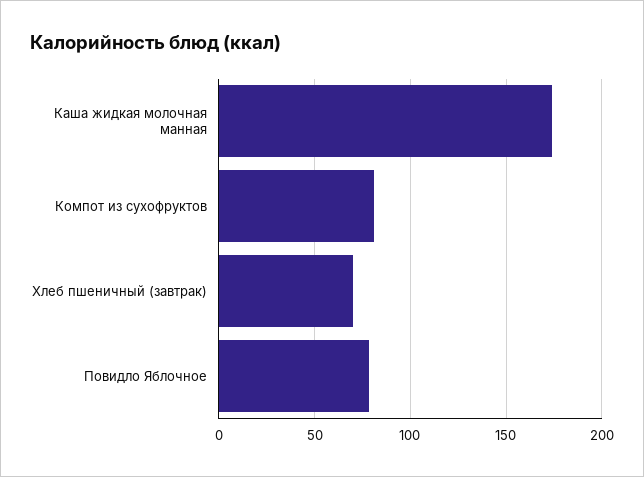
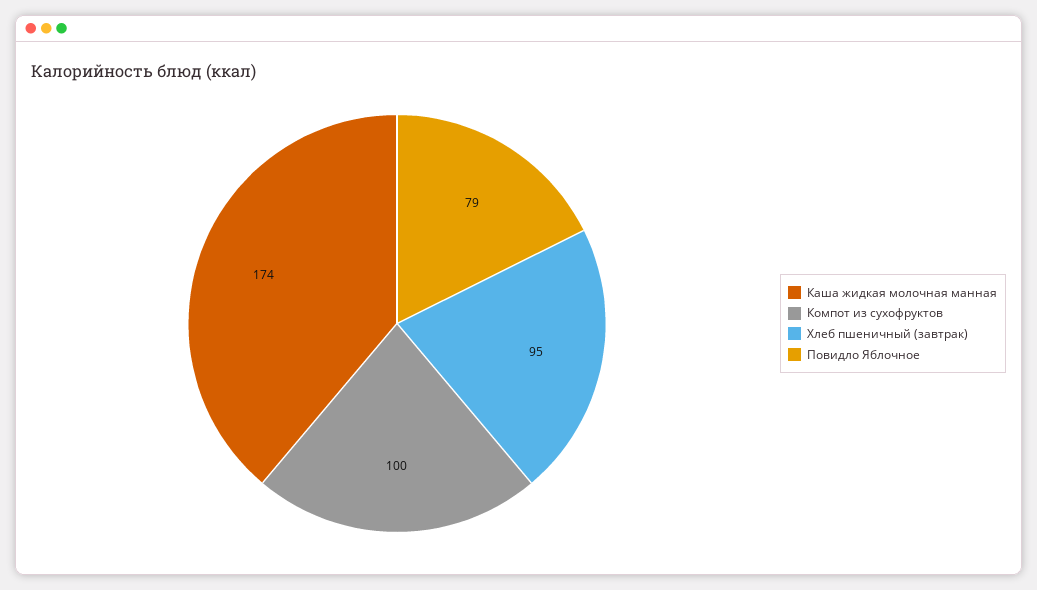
Компот из сухофруктов: 80 -> 100
Хлеб пшеничный (завтрак): 70 -> 95

